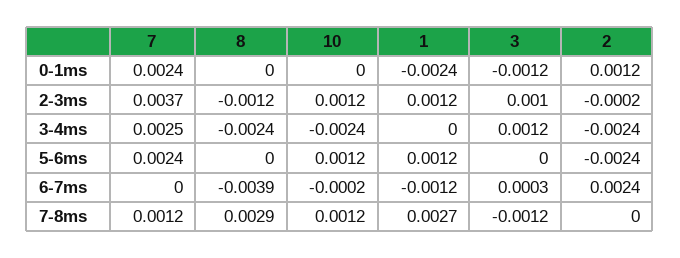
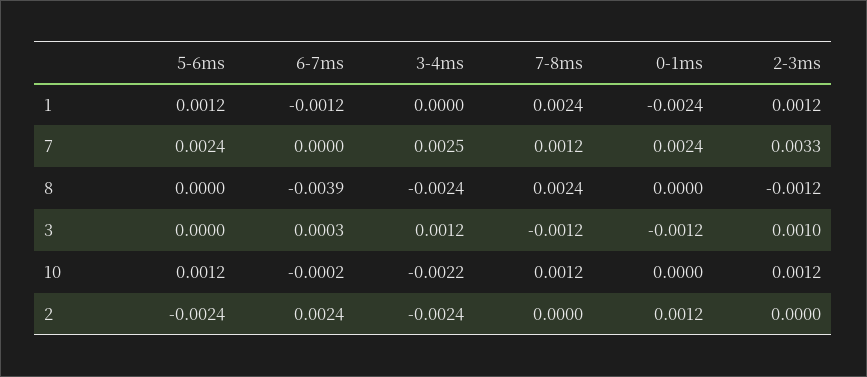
7, 2-3ms: 0.0037 -> 0.0033
2, 2-3ms: -0.0002 -> 0
10, 3-4ms: -0.0024 -> -0.0022
8, 7-8ms: 0.0029 -> 0.0024
1, 7-8ms: 0.0027 -> 0.0024

